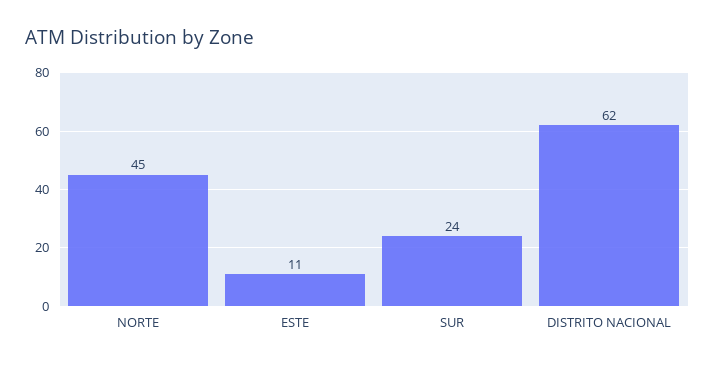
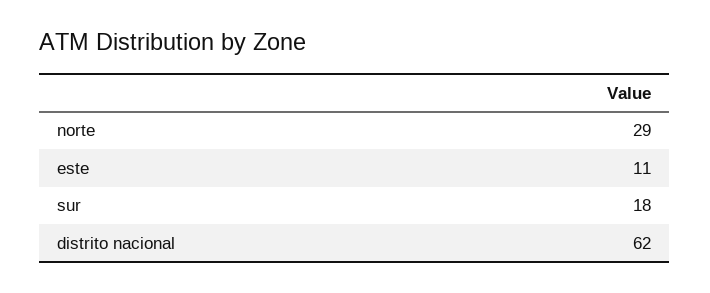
NORTE: 45 -> 29
SUR: 24 -> 18

